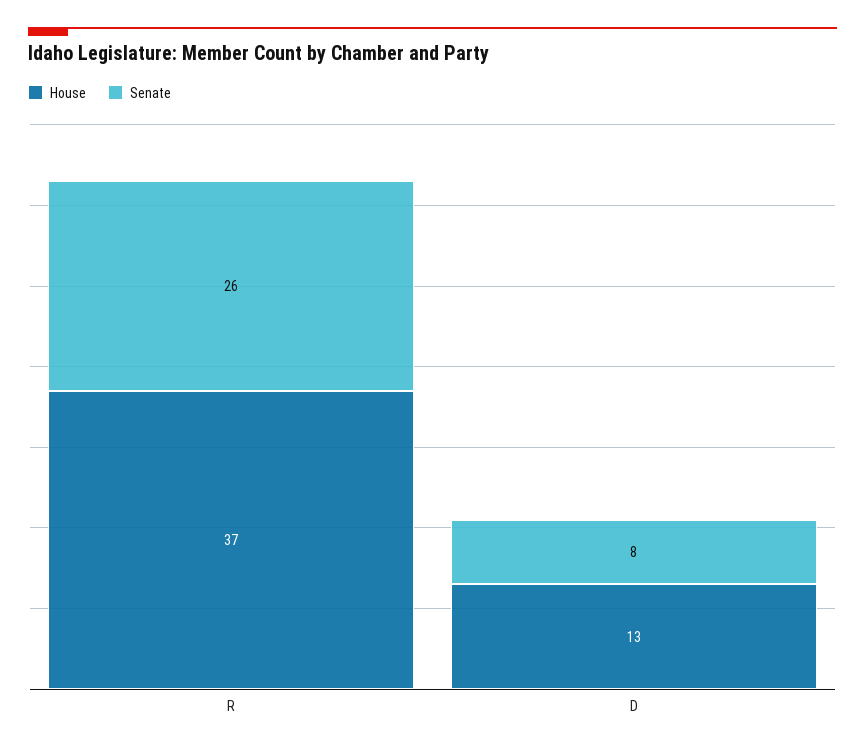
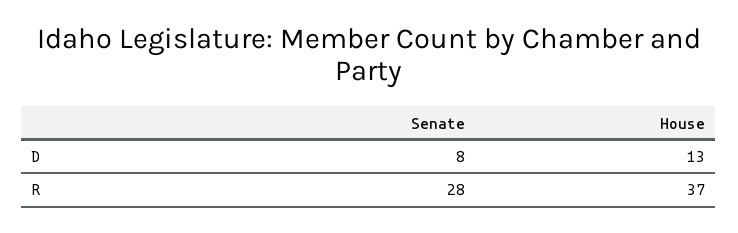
Senate, R: 26 -> 28

